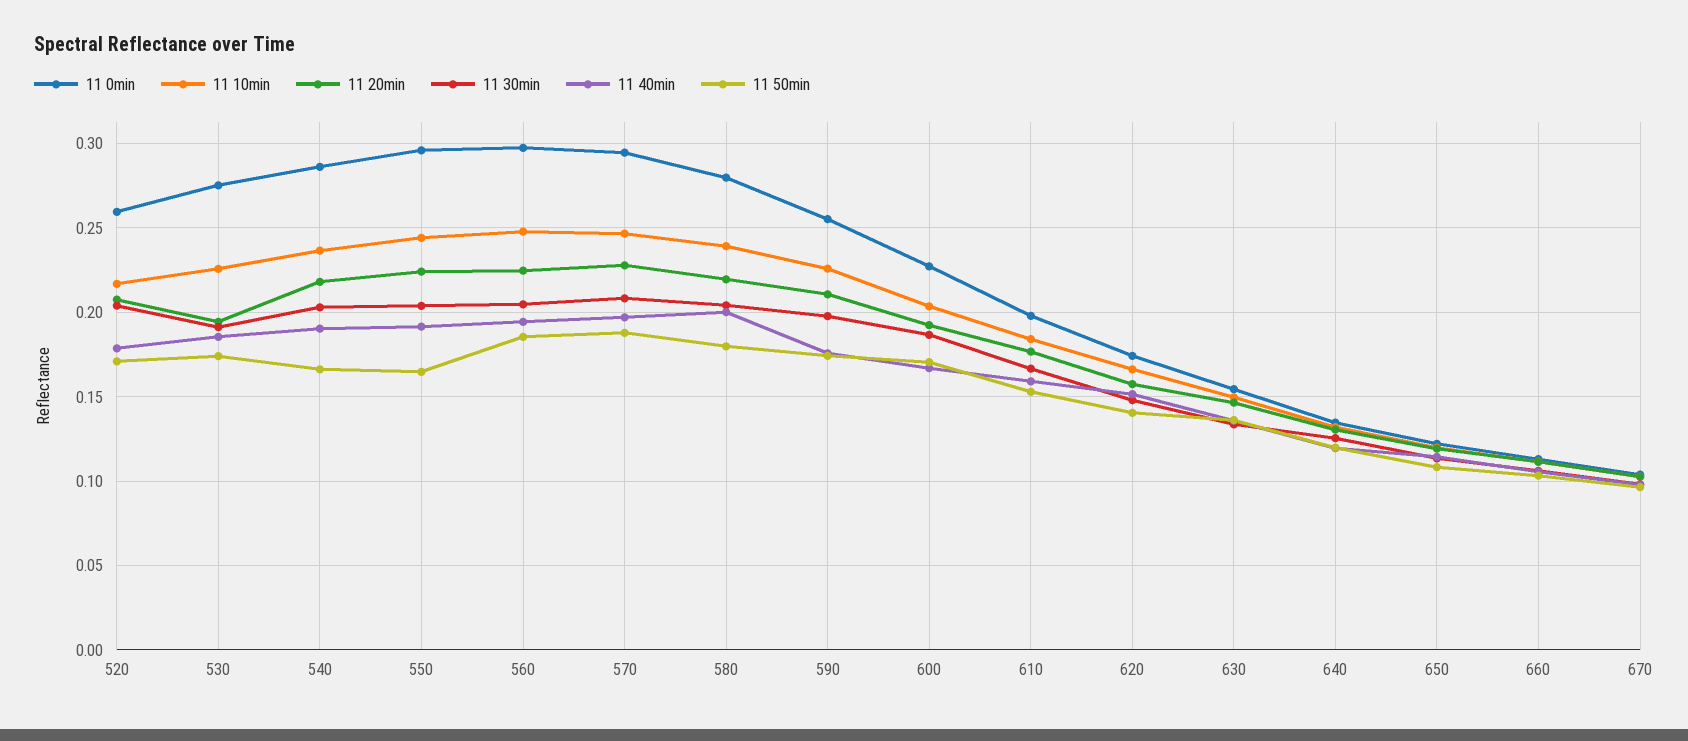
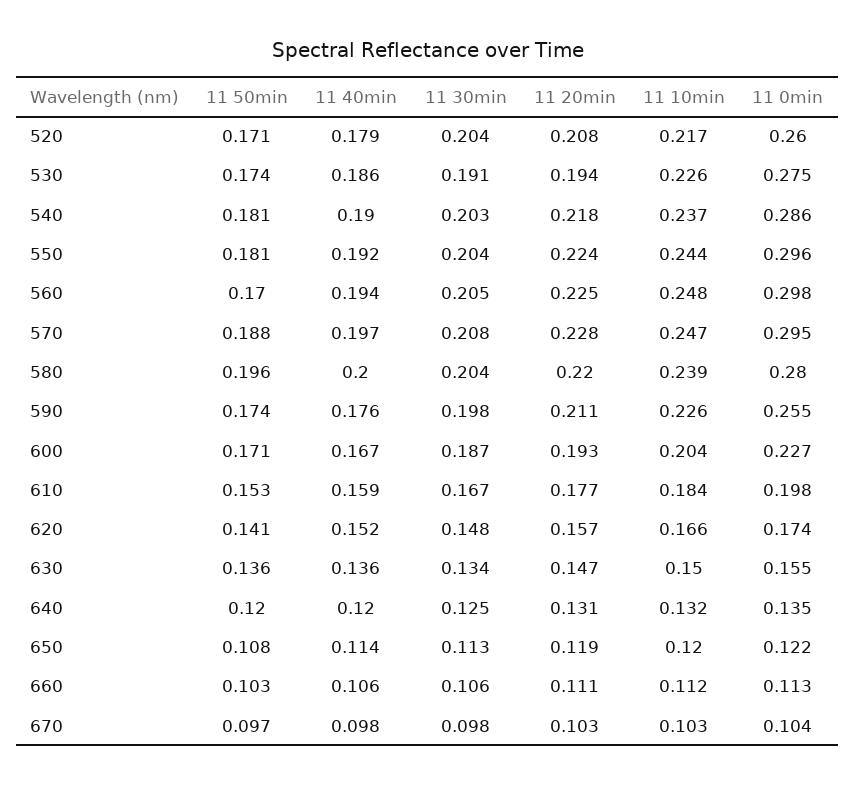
11 50min, 540: 0.165 -> 0.181
11 50min, 550: 0.165 -> 0.181
11 50min, 560: 0.185 -> 0.17
11 50min, 580: 0.18 -> 0.196

